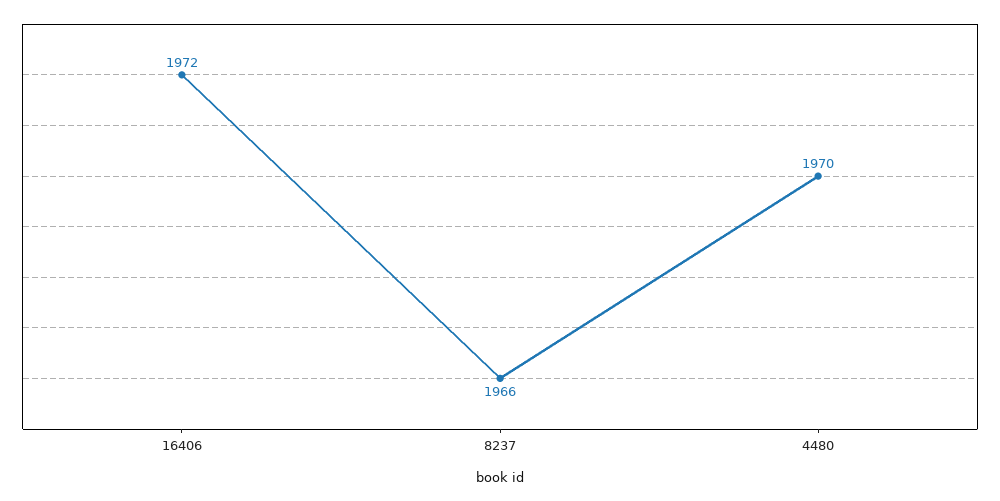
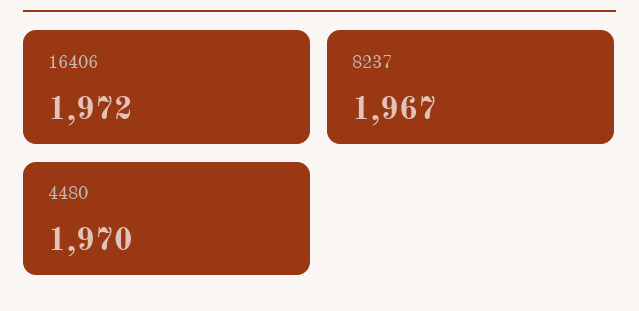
8237: 1966 -> 1967

